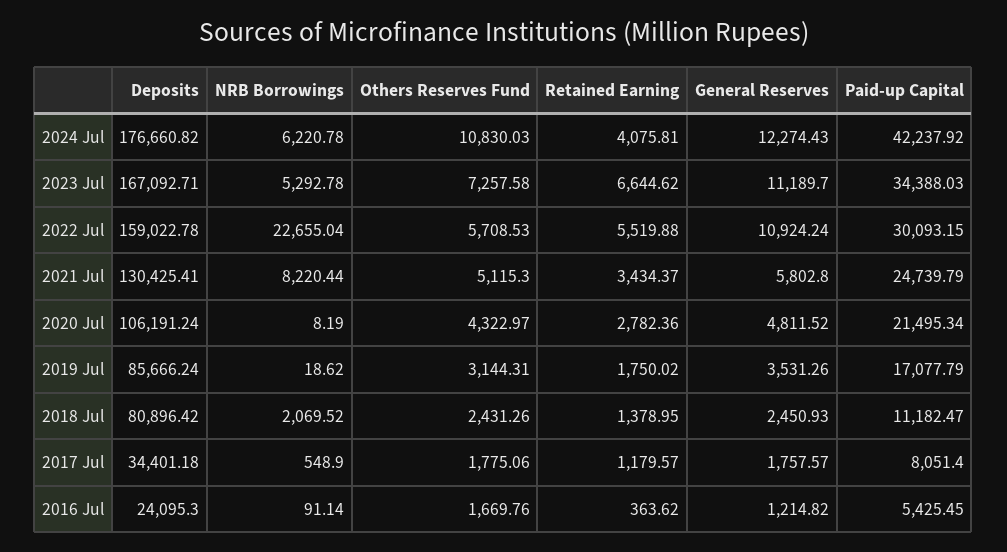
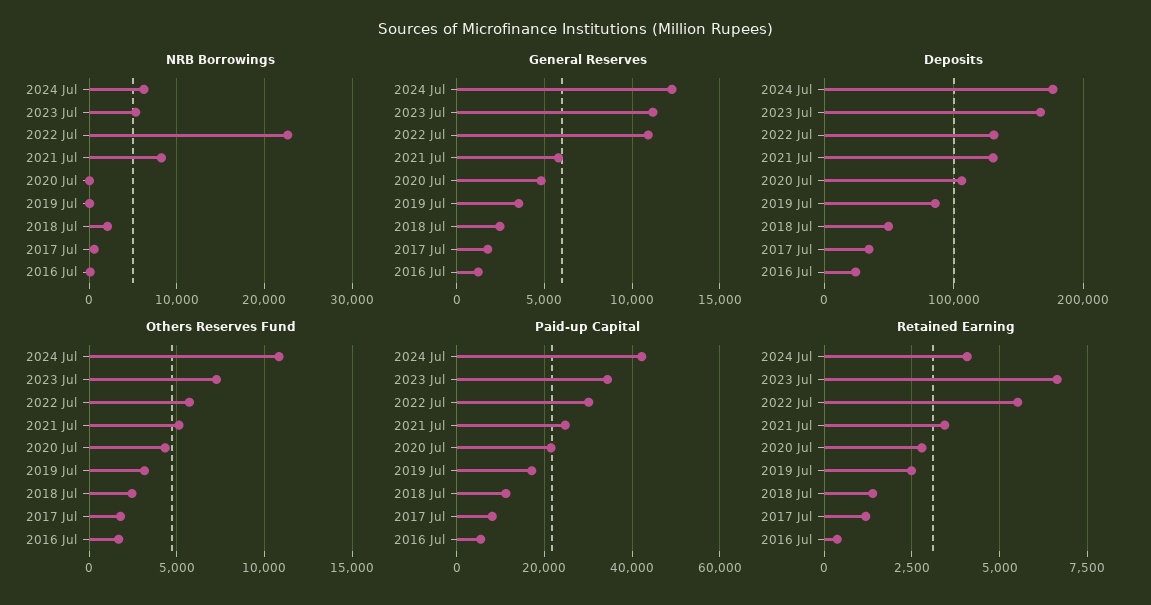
Deposits, 2022 Jul: 159022.78 -> 130000
Retained Earning, 2019 Jul: 1750.02 -> 2500
Deposits, 2018 Jul: 80896.42 -> 50000

